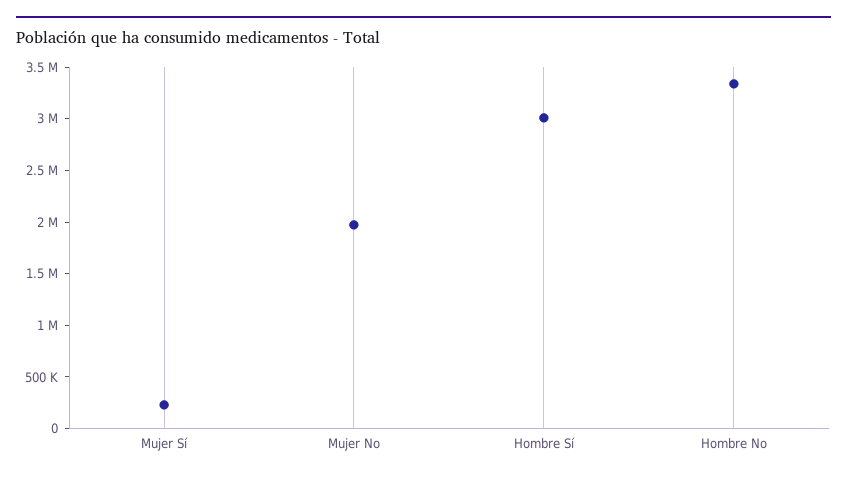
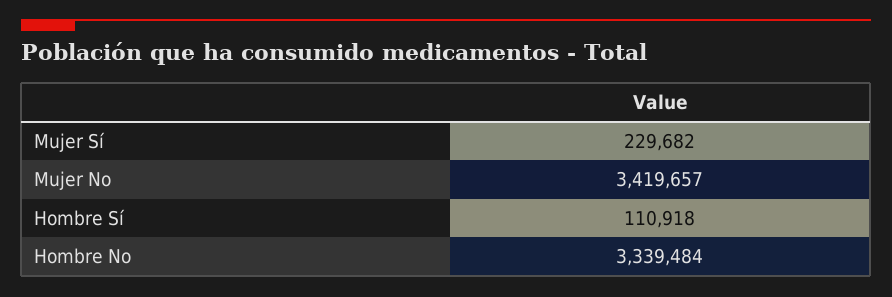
Mujer No: 2000000 -> 3419657
Hombre Sí: 3000000 -> 110918

